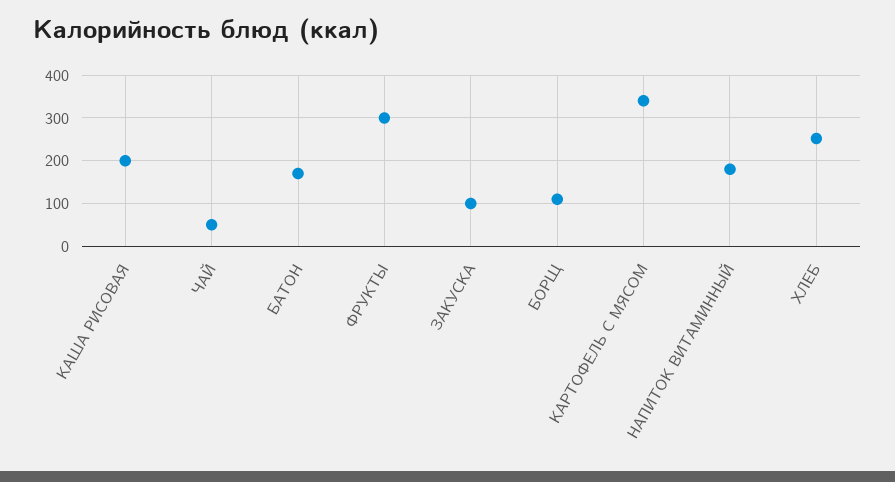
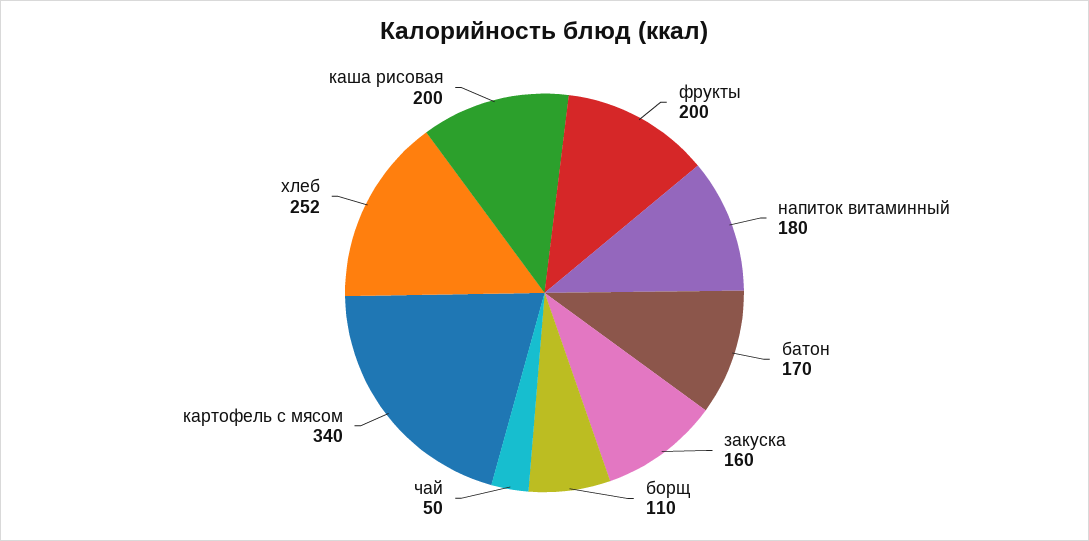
ФРУКТЫ: 300 -> 200
ЗАКУСКА: 100 -> 160

